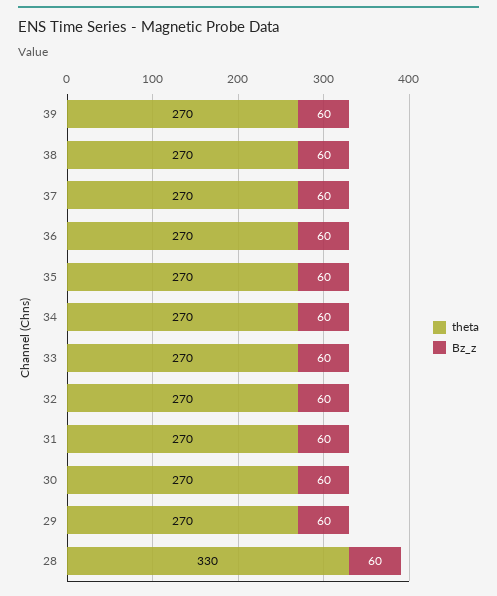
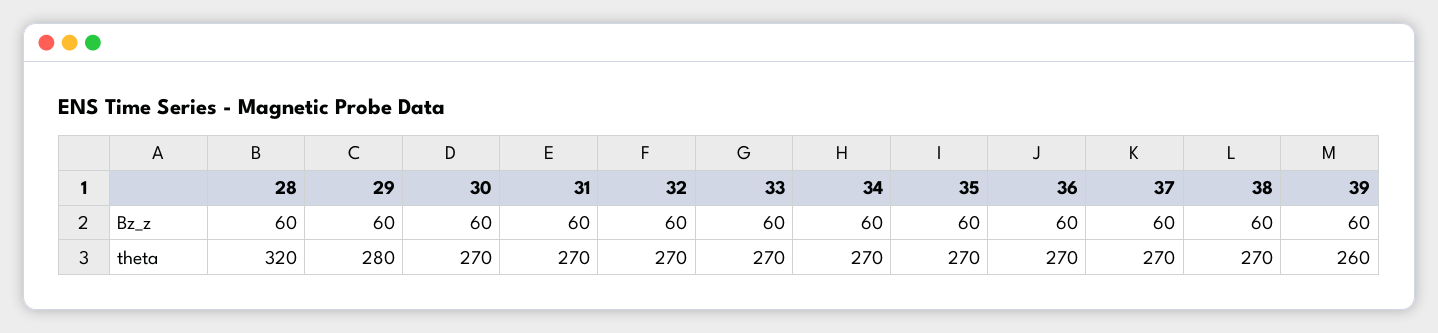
theta, 39: 270 -> 260
theta, 29: 270 -> 280
theta, 28: 330 -> 320

